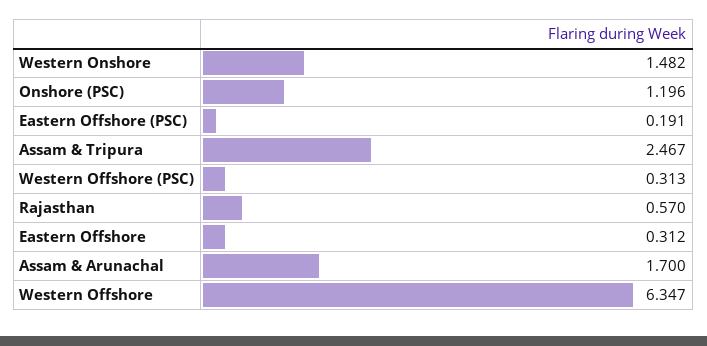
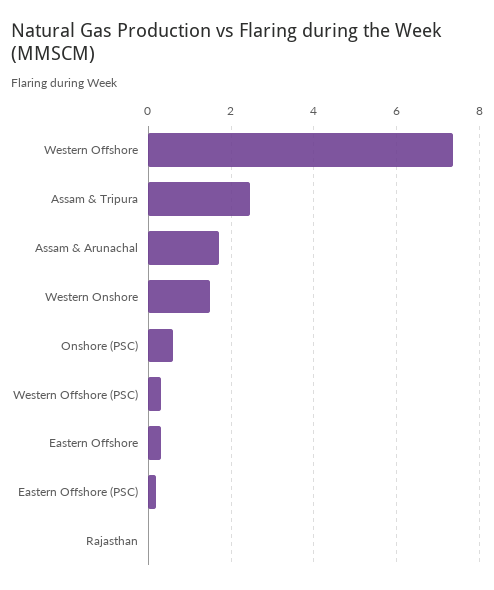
Onshore (PSC): 1.196 -> 0.6
Rajasthan: 0.57 -> 0
Western Offshore: 6.347 -> 7.4

